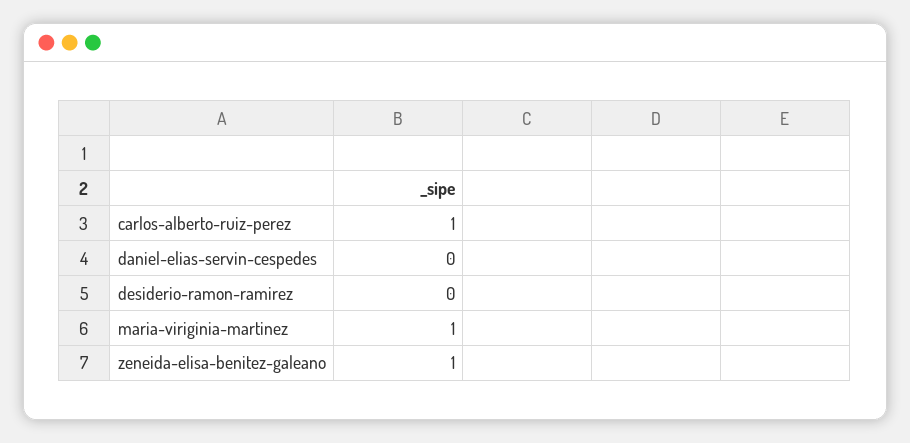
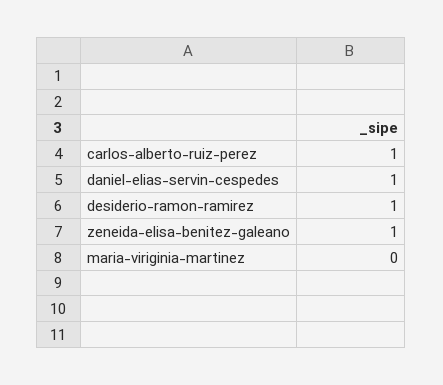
daniel-elias-servin-cespedes: 0 -> 1
desiderio-ramon-ramirez: 0 -> 1
maria-viriginia-martinez: 1 -> 0

